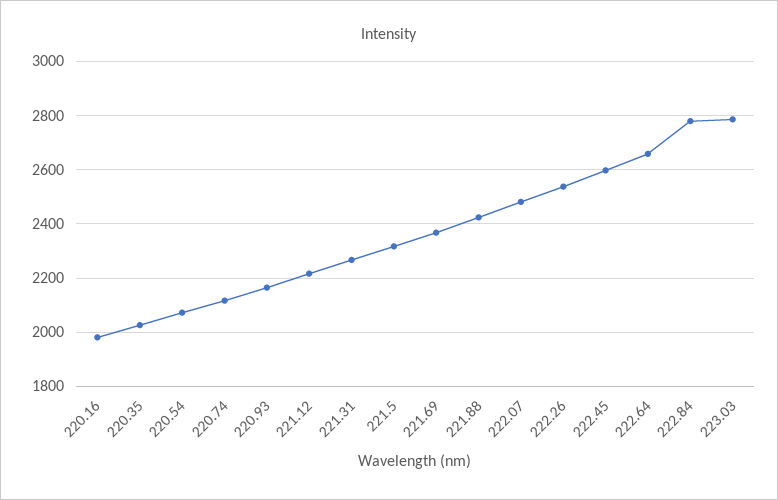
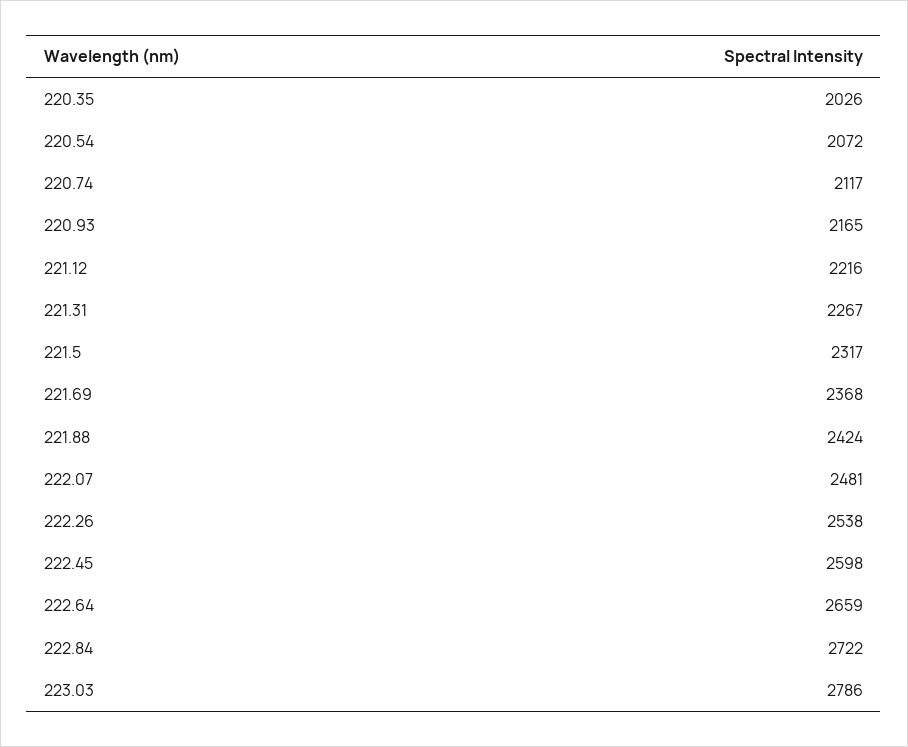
220.16: 1975 -> none
222.84: 2775 -> 2722

